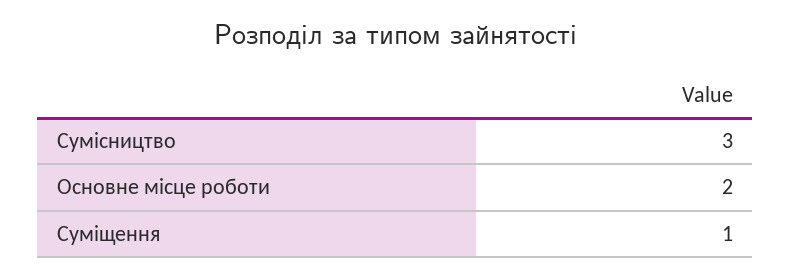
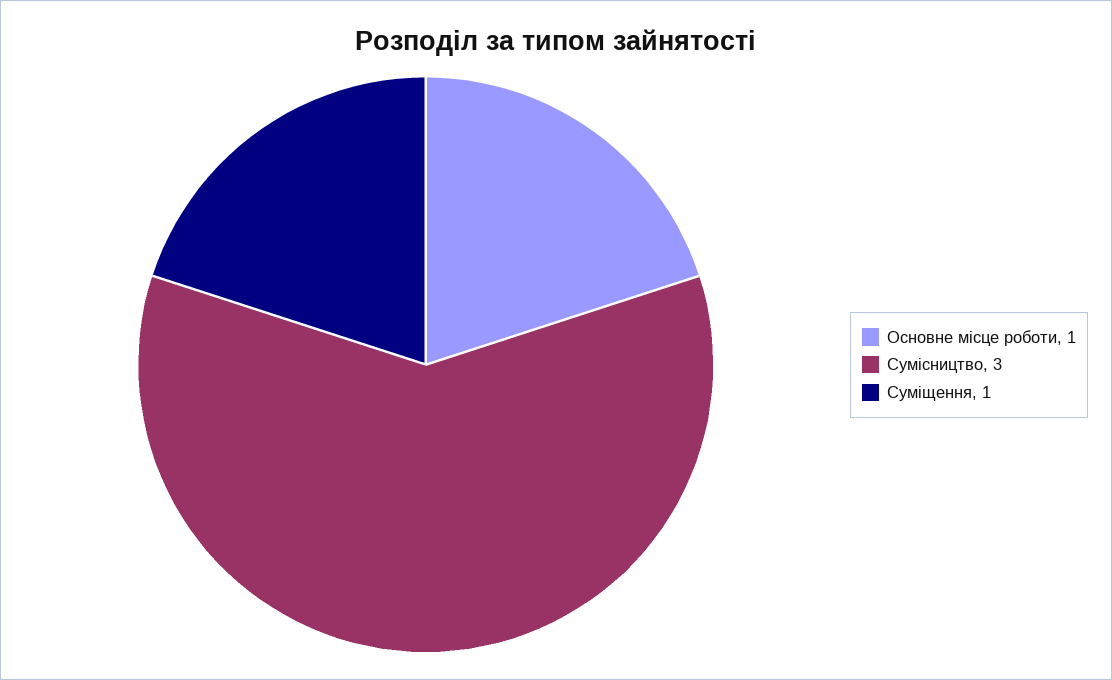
Основне місце роботи: 2 -> 1

